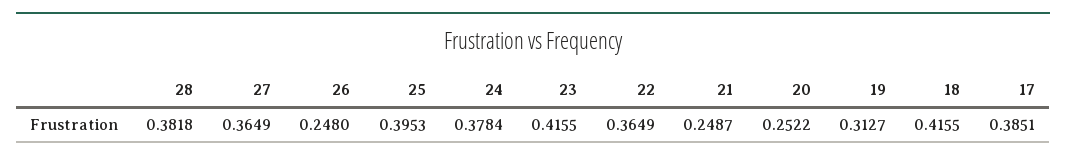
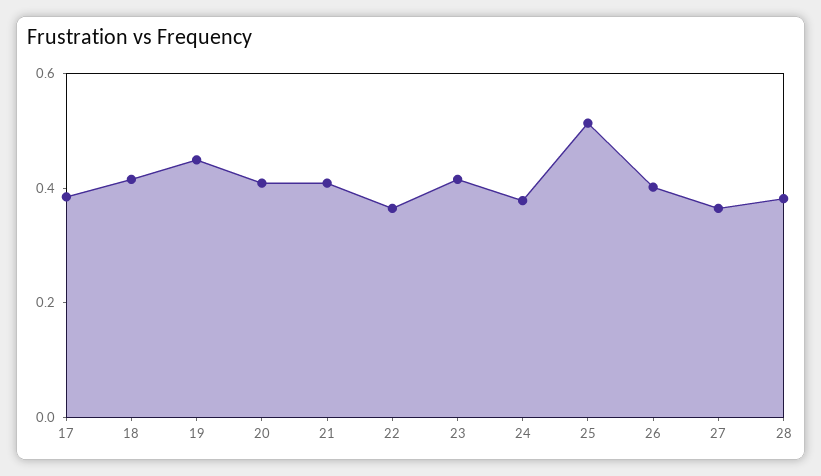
26: 0.248 -> 0.4
25: 0.3953 -> 0.5
21: 0.2487 -> 0.4
20: 0.2522 -> 0.4
19: 0.3127 -> 0.45

